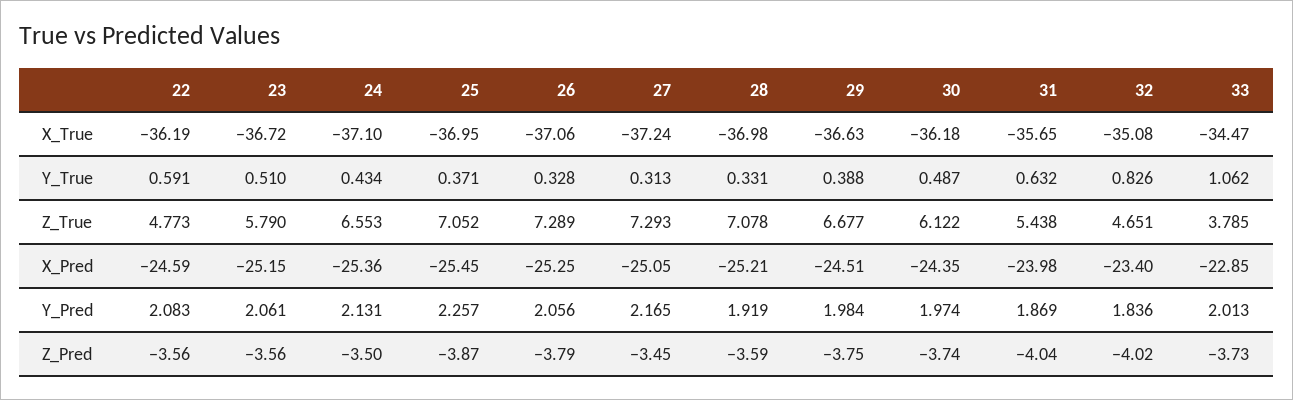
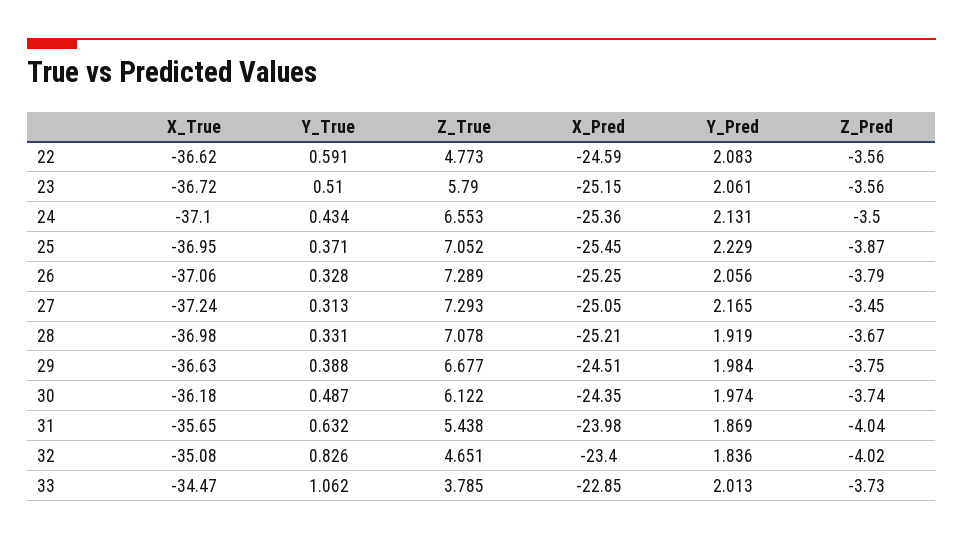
22, X_True: -36.19 -> -36.62
25, Y_Pred: 2.257 -> 2.229
28, Z_Pred: -3.59 -> -3.67

